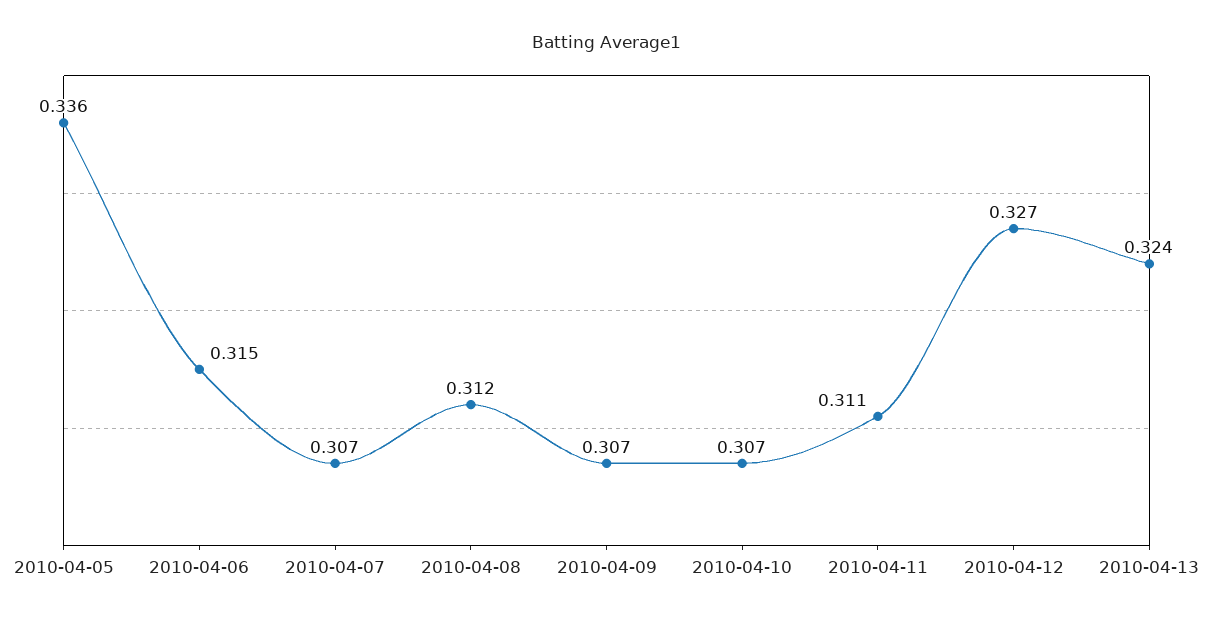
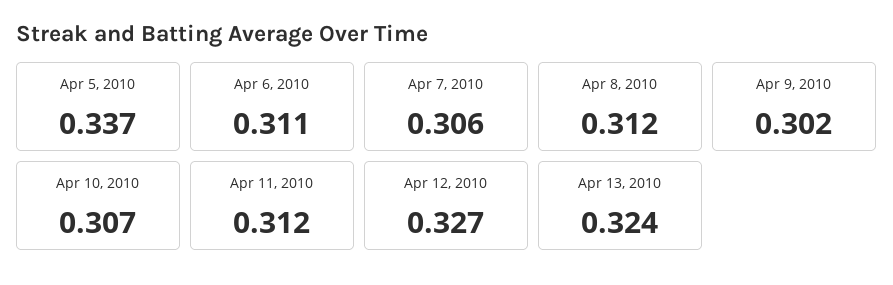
2010-04-05: 0.336 -> 0.337
2010-04-06: 0.315 -> 0.311
2010-04-07: 0.307 -> 0.306
2010-04-09: 0.307 -> 0.302
2010-04-11: 0.311 -> 0.312

